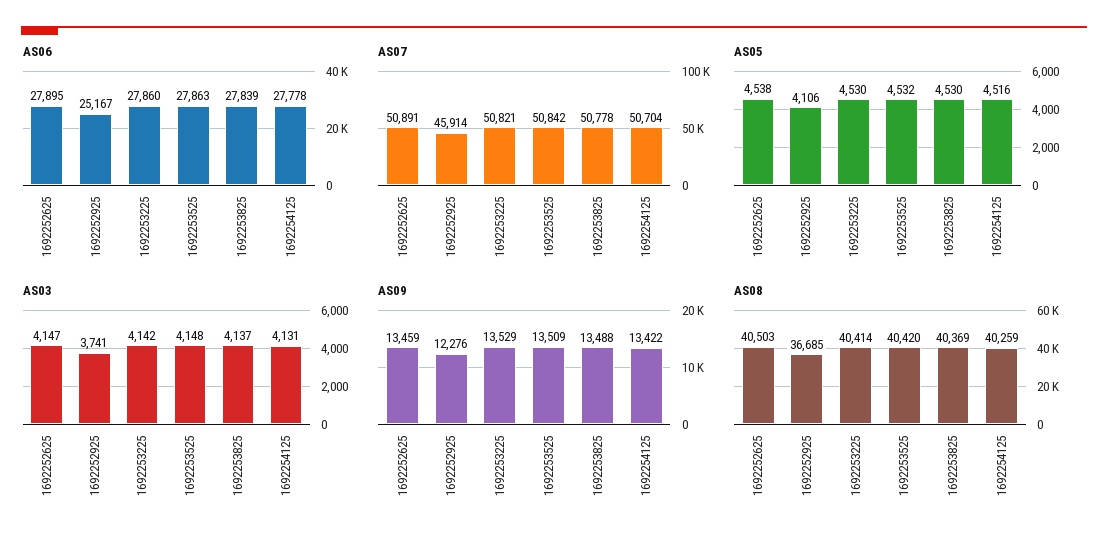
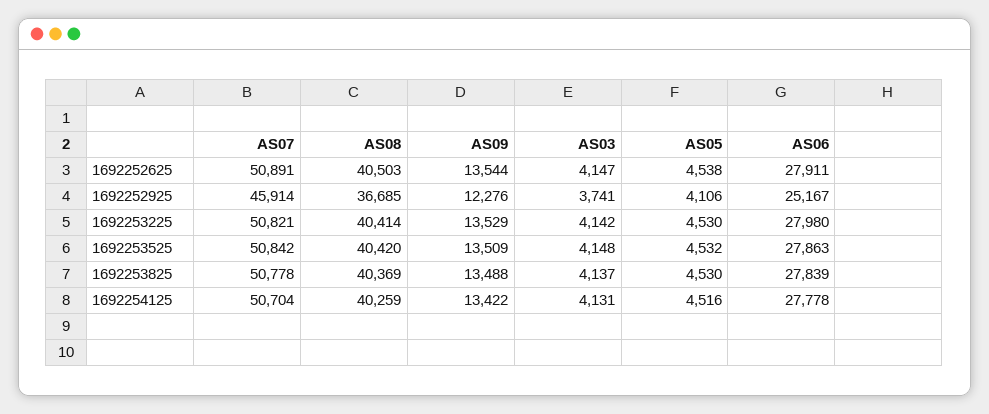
AS06, 1692252625: 27895 -> 27911
AS06, 1692253225: 27860 -> 27980
AS09, 1692252625: 13459 -> 13544

